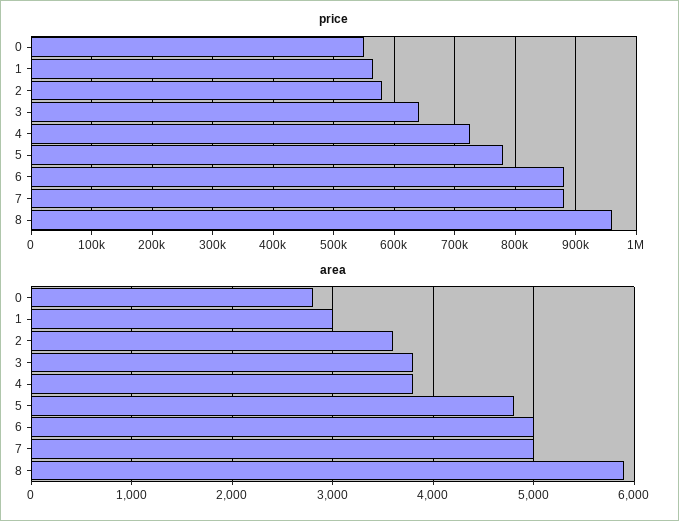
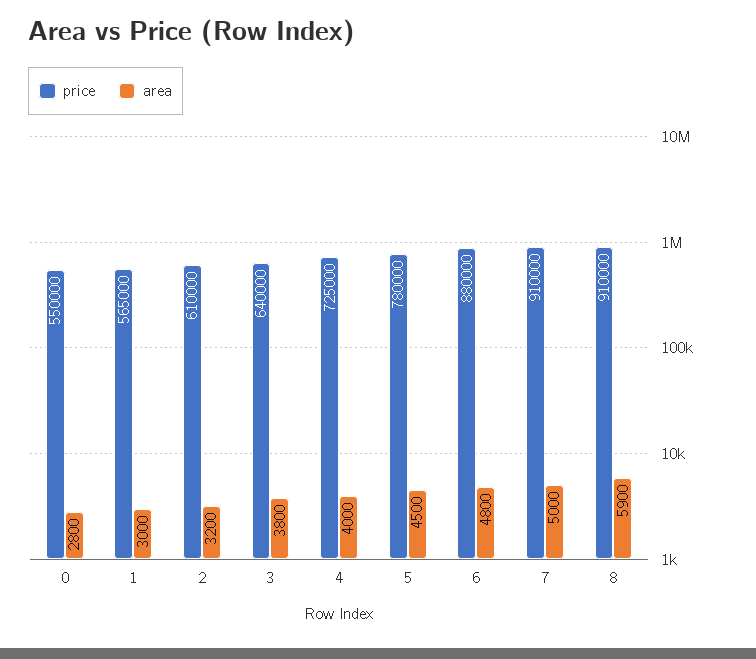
price, 2: 580000 -> 610000
price, 7: 880000 -> 910000
price, 8: 960000 -> 910000
area, 2: 3600 -> 3200
area, 4: 3800 -> 4000
area, 5: 4800 -> 4500
area, 6: 5000 -> 4800

